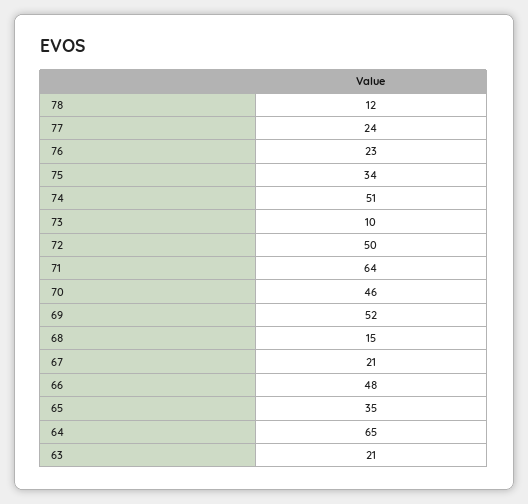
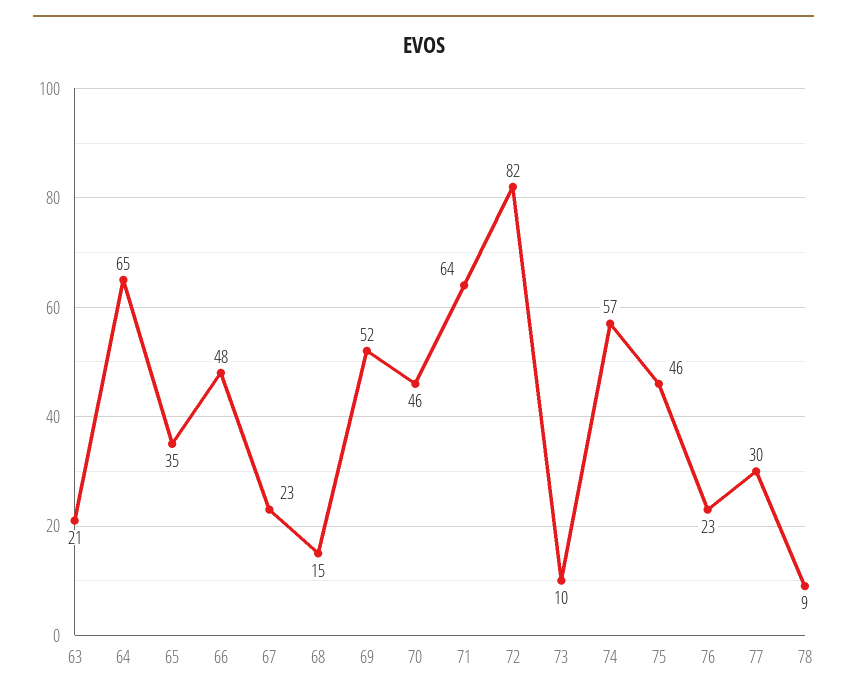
78: 12 -> 9
77: 24 -> 30
75: 34 -> 46
74: 51 -> 57
72: 50 -> 82
67: 21 -> 23

